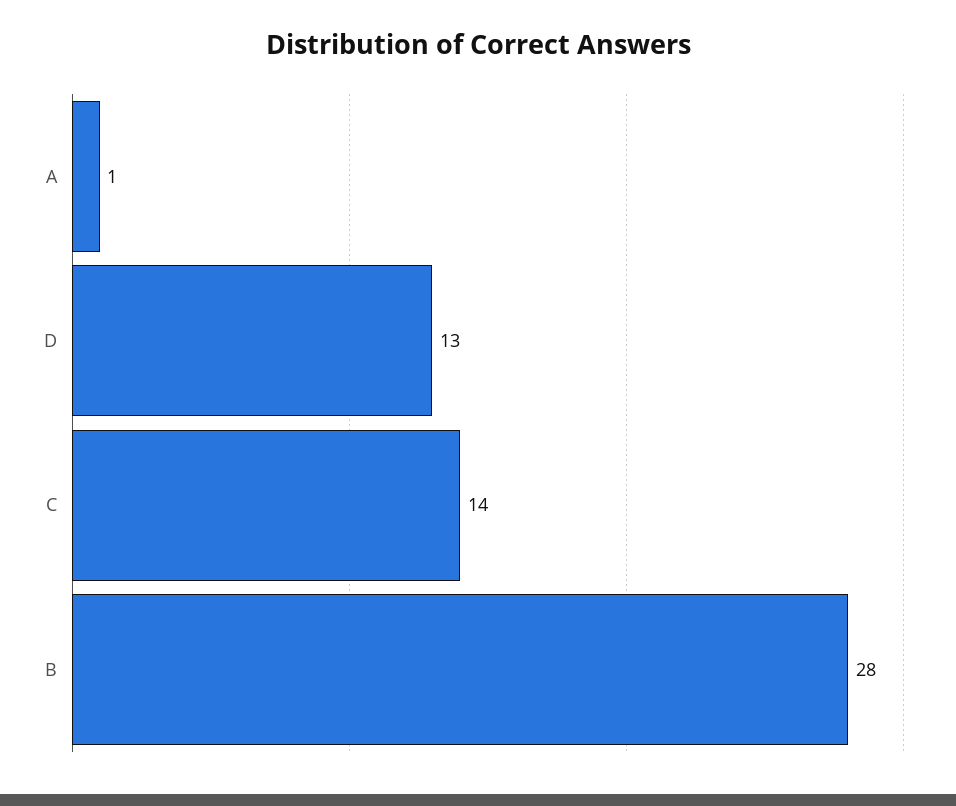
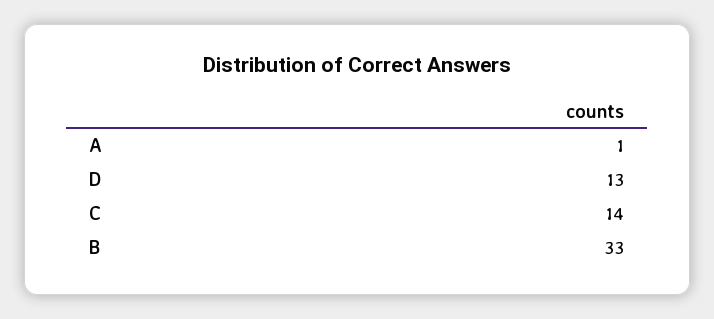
B: 28 -> 33

